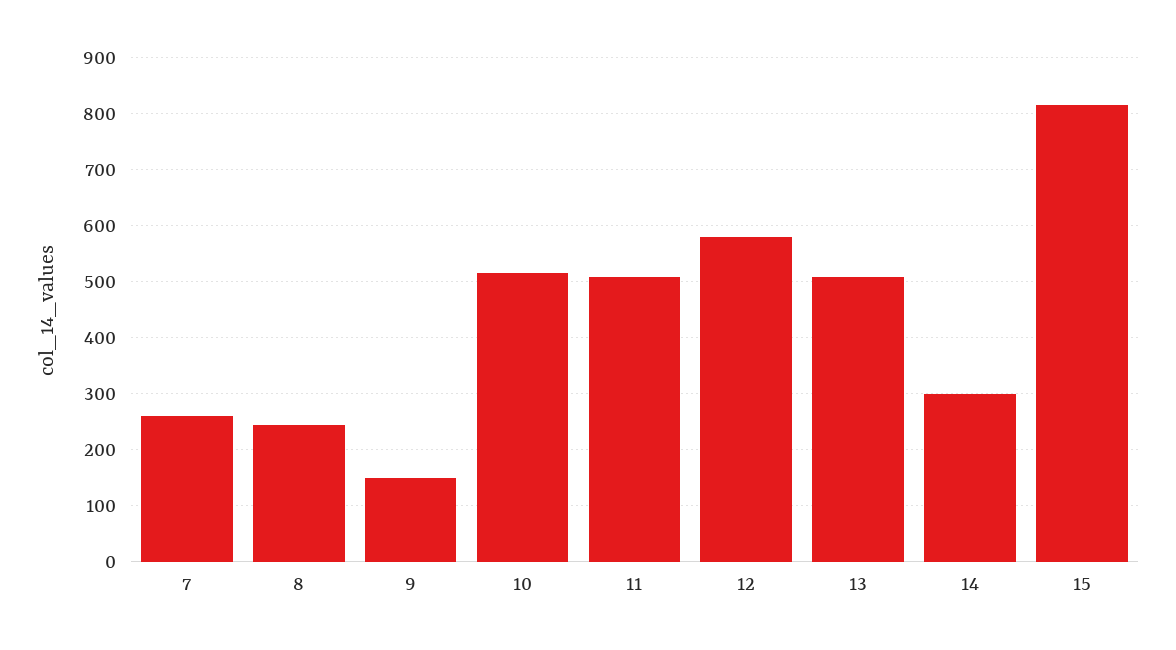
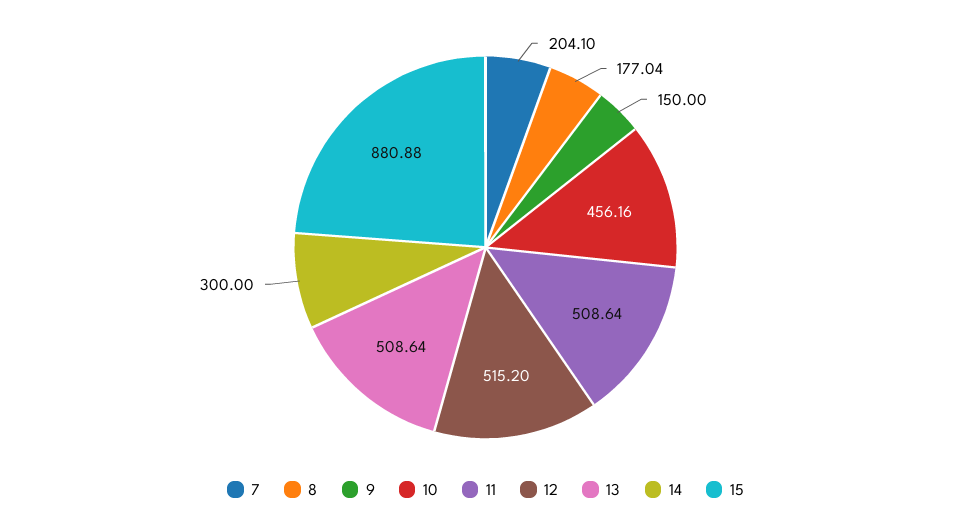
7: 260 -> 204.1
8: 240 -> 177.04
10: 520 -> 456.16
12: 580 -> 515.2
15: 820 -> 880.88

